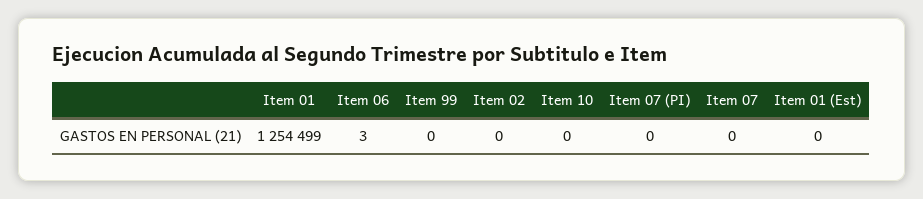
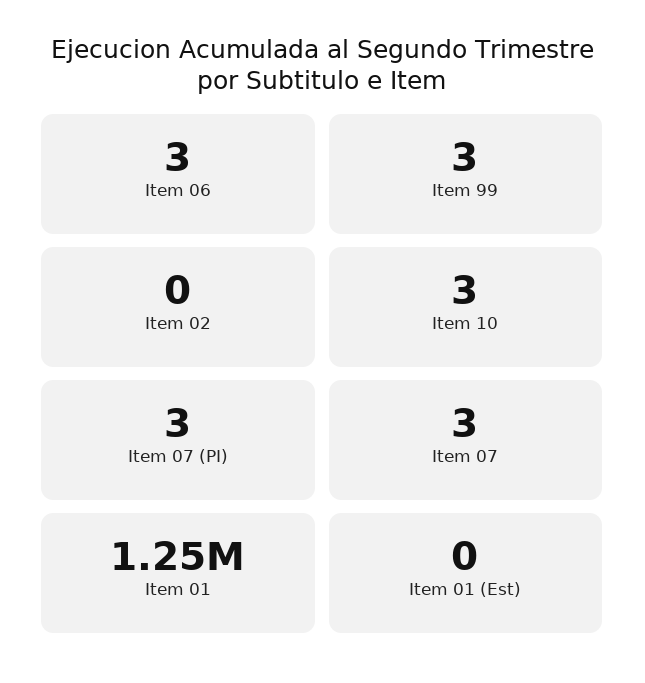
Item 99: 0 -> 3
Item 10: 0 -> 3
Item 07 (PI): 0 -> 3
Item 07: 0 -> 3

